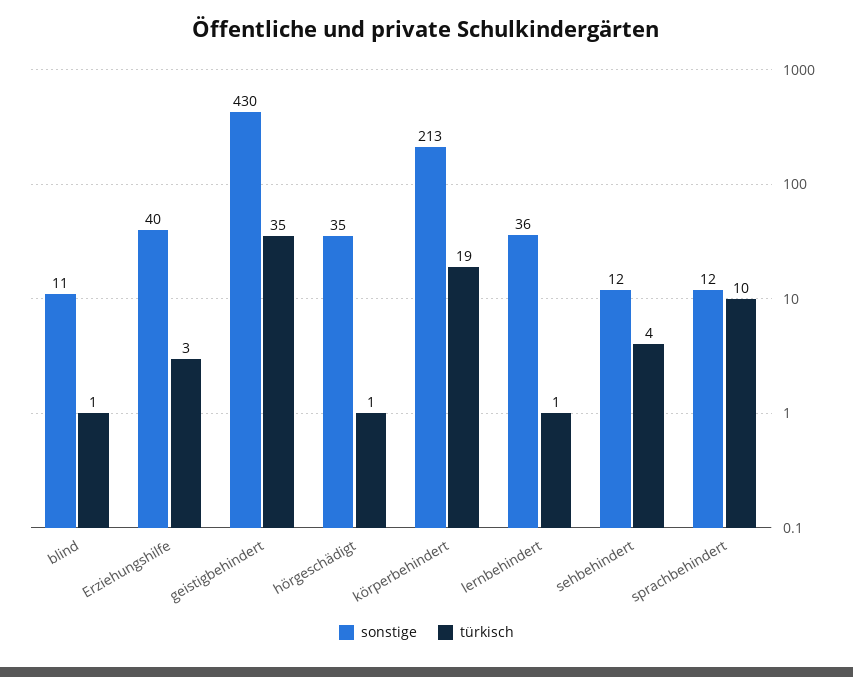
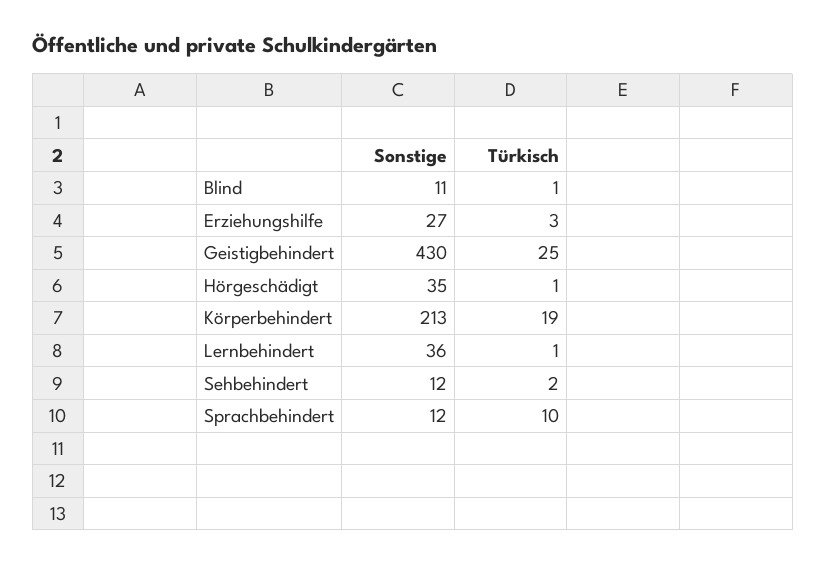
sonstige, Erziehungshilfe: 40 -> 27
türkisch, geistigbehindert: 35 -> 25
türkisch, sehbehindert: 4 -> 2

